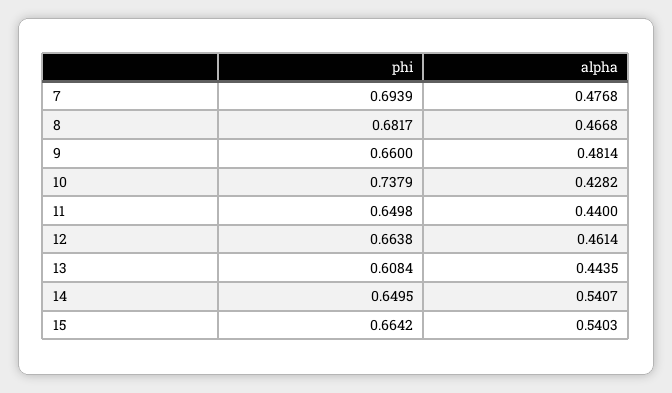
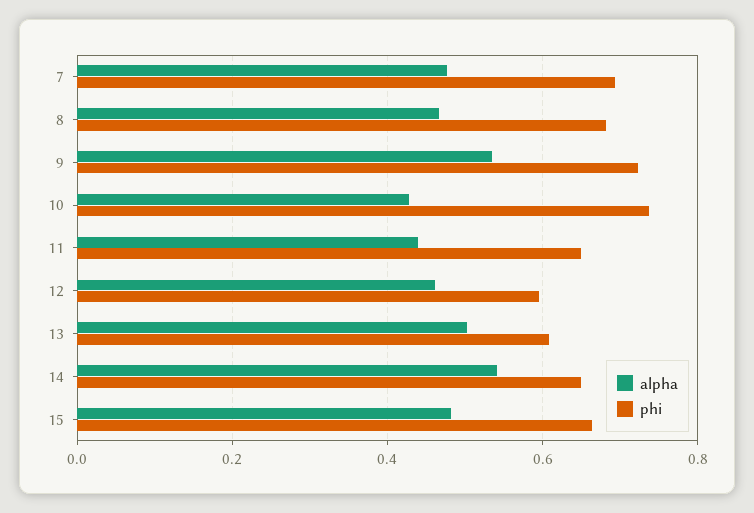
phi, 9: 0.66 -> 0.72
alpha, 9: 0.4814 -> 0.54
phi, 12: 0.6638 -> 0.6
alpha, 13: 0.4435 -> 0.5
alpha, 15: 0.5403 -> 0.48

